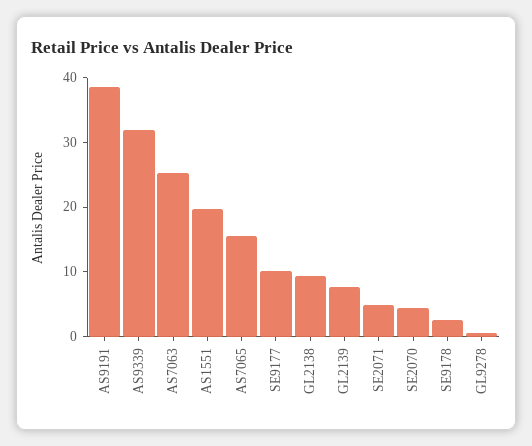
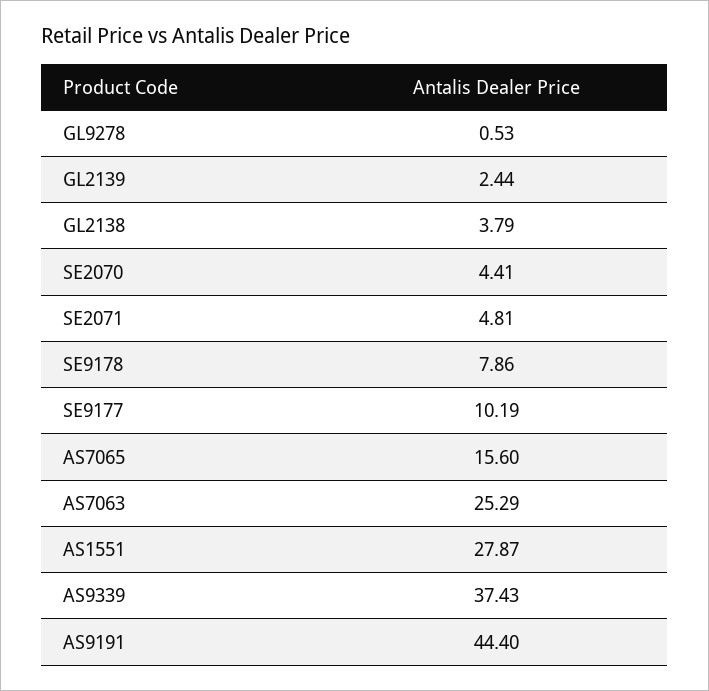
AS9191: 38 -> 44.4
AS9339: 32 -> 37.43
AS1551: 20 -> 27.87
GL2138: 10 -> 3.79
GL2139: 8 -> 2.44
SE9178: 2 -> 7.86

